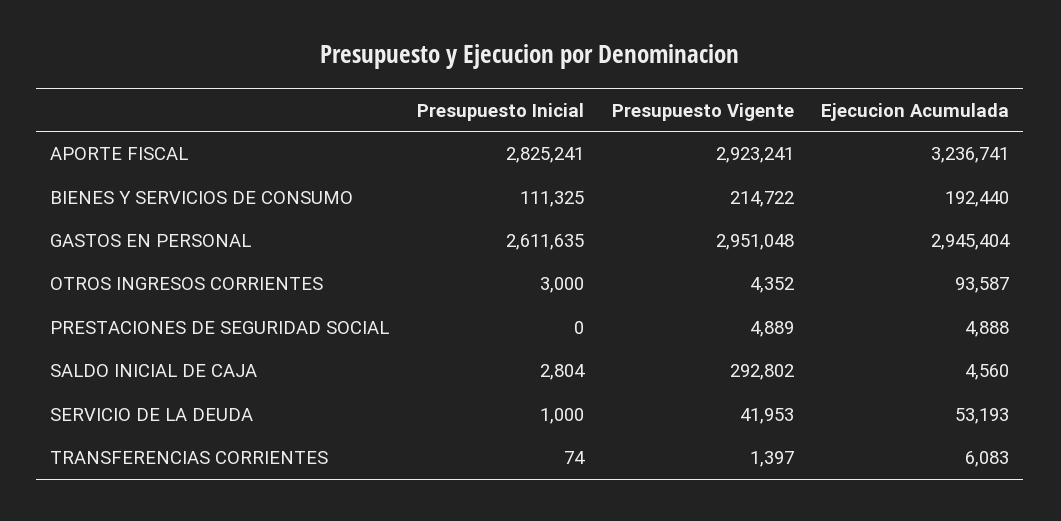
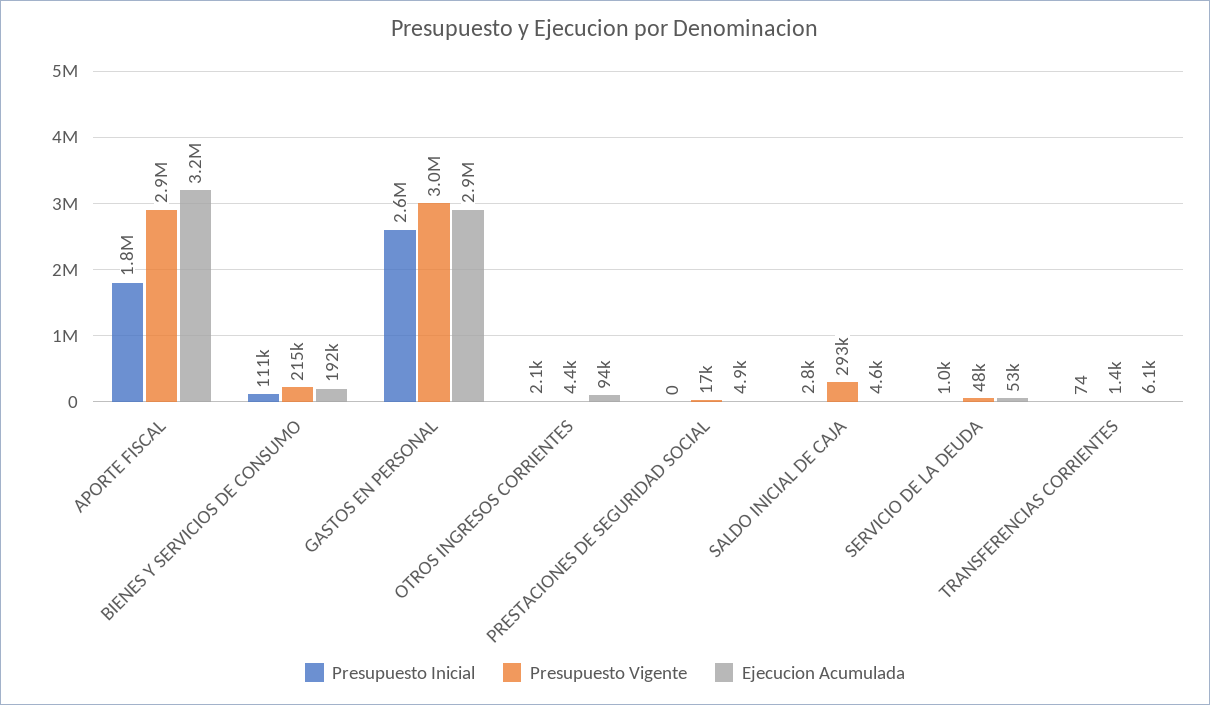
Presupuesto Inicial, APORTE FISCAL: 2825241 -> 1800000
Presupuesto Inicial, OTROS INGRESOS CORRIENTES: 3000 -> 2100
Presupuesto Vigente, PRESTACIONES DE SEGURIDAD SOCIAL: 4889 -> 17000
Presupuesto Vigente, SERVICIO DE LA DEUDA: 41953 -> 48000

